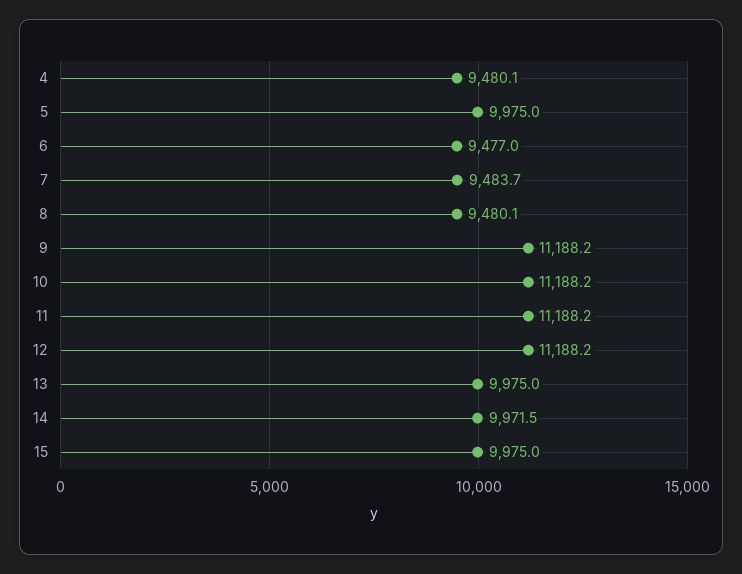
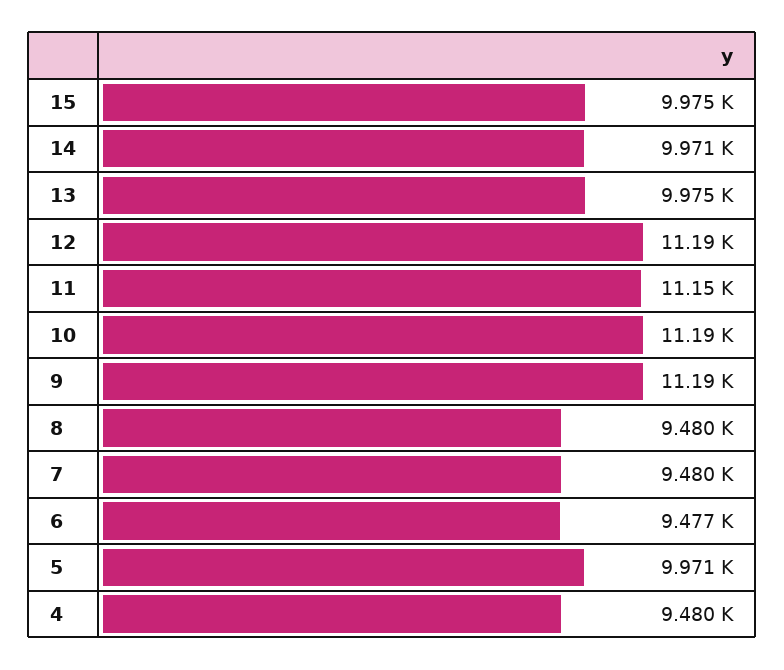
5: 9975 -> 9971
7: 9483.7 -> 9480
11: 11188.2 -> 11150

